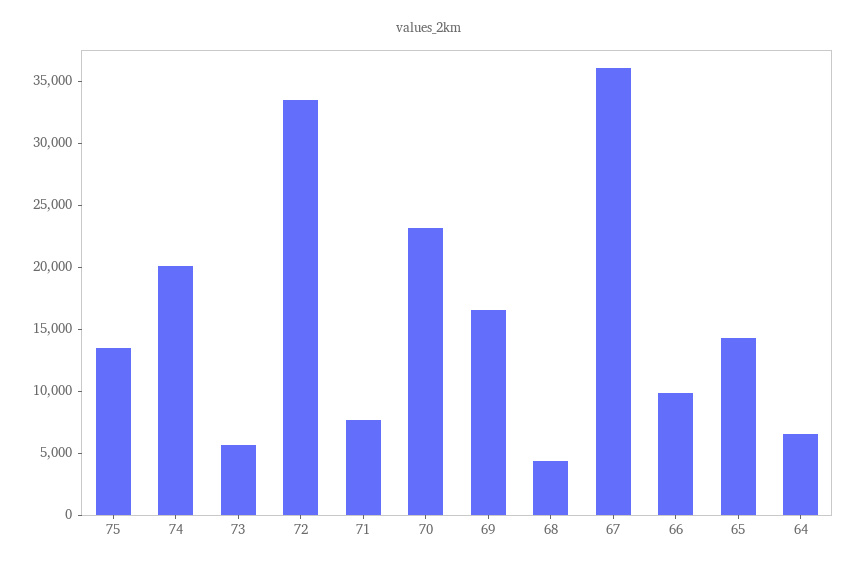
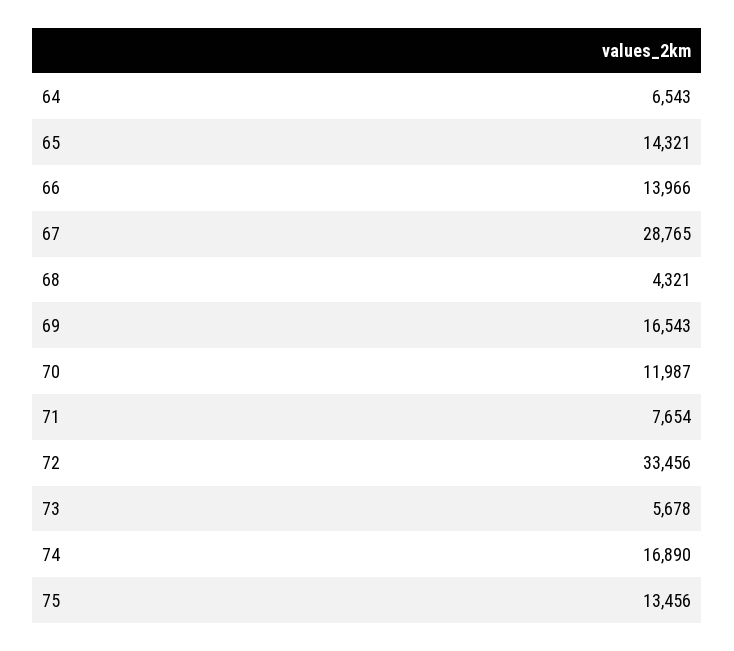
74: 20000 -> 16890
70: 23000 -> 11987
67: 36000 -> 28765
66: 10000 -> 13966

